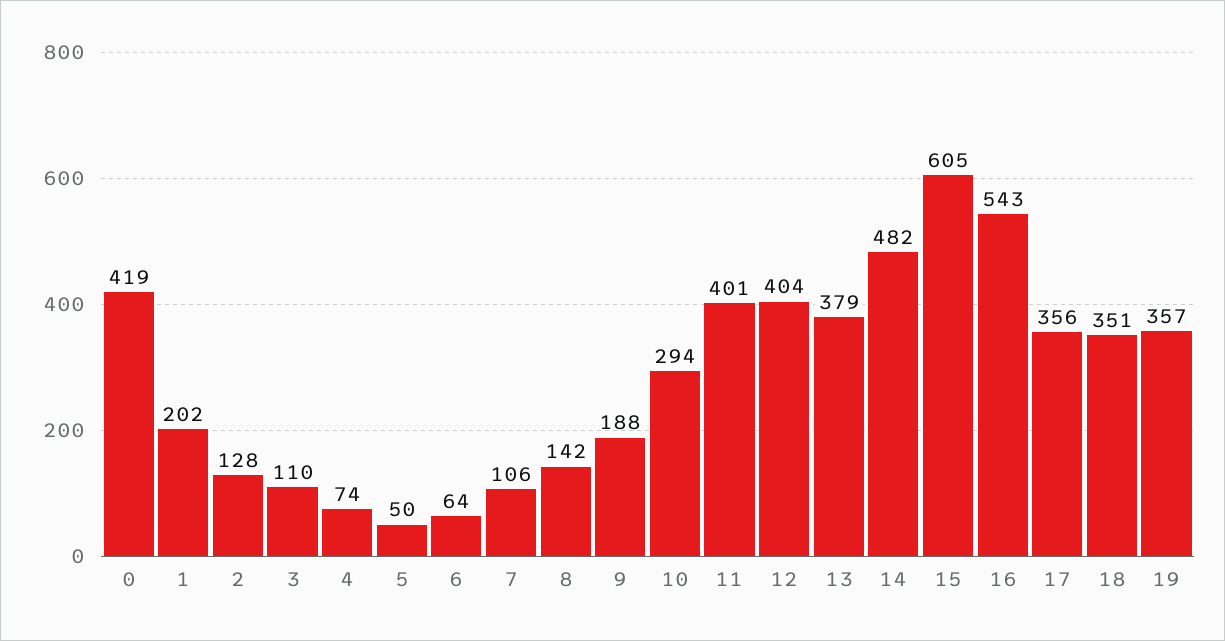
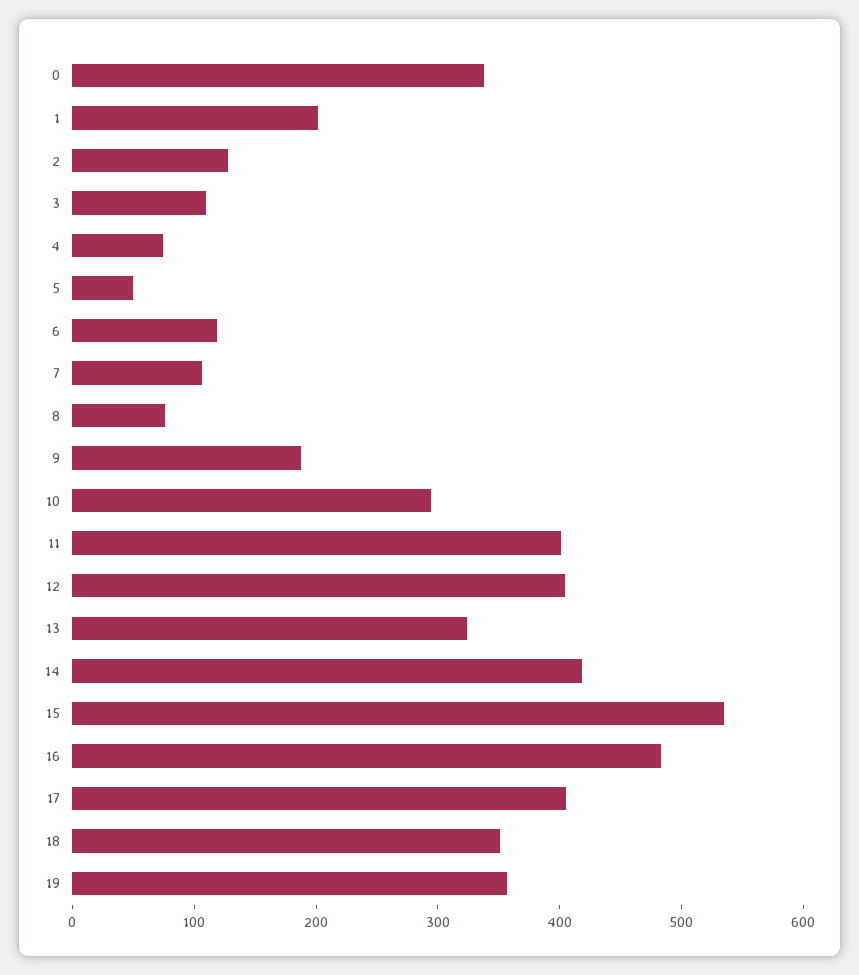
0: 419 -> 340
6: 64 -> 120
8: 142 -> 80
13: 379 -> 320
14: 482 -> 420
15: 605 -> 540
16: 543 -> 480
17: 356 -> 400

